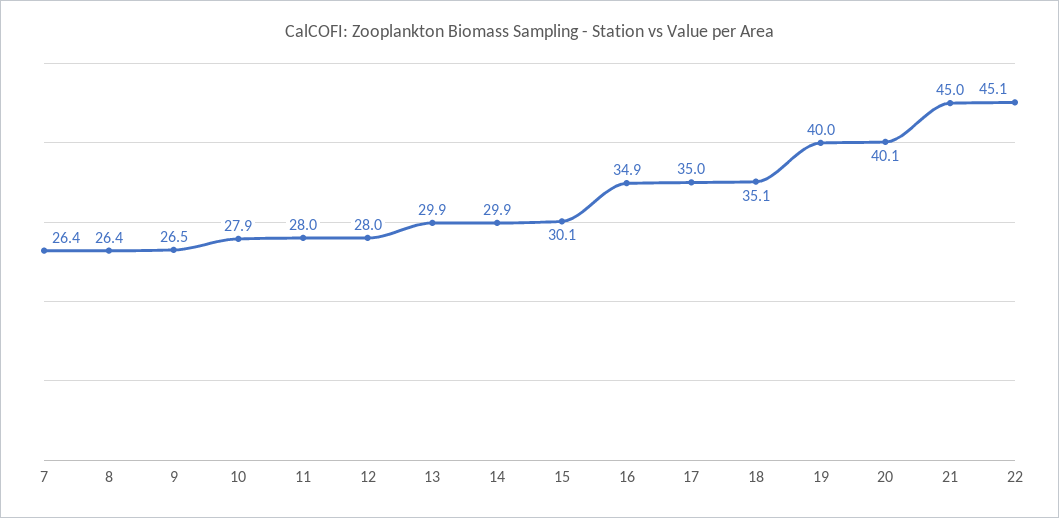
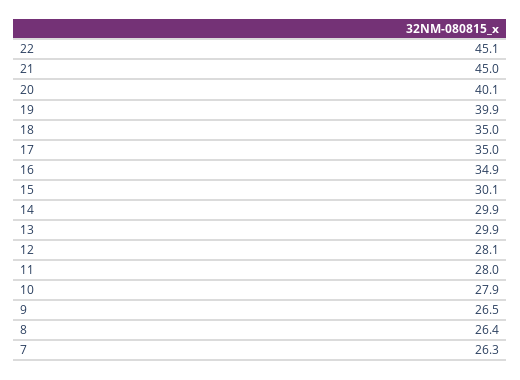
7: 26.4 -> 26.3
12: 28 -> 28.1
18: 35.1 -> 35
19: 40 -> 39.9

